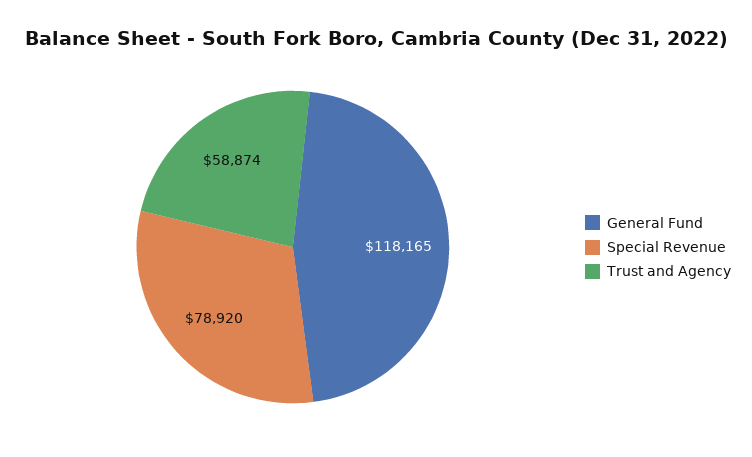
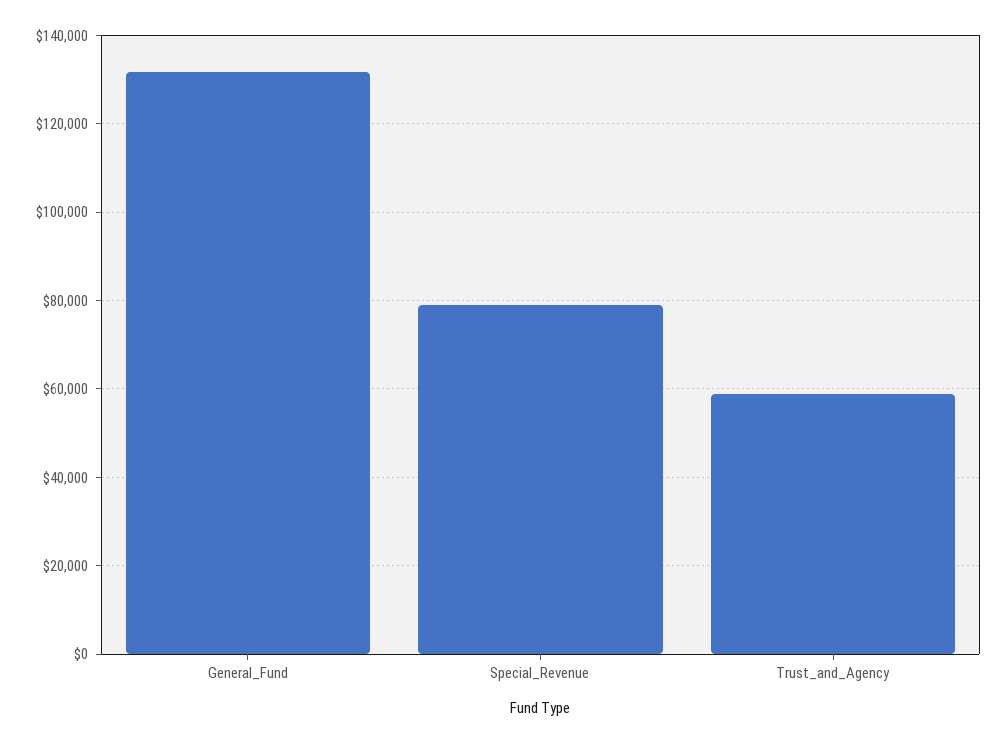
General Fund: 118165 -> 132000

